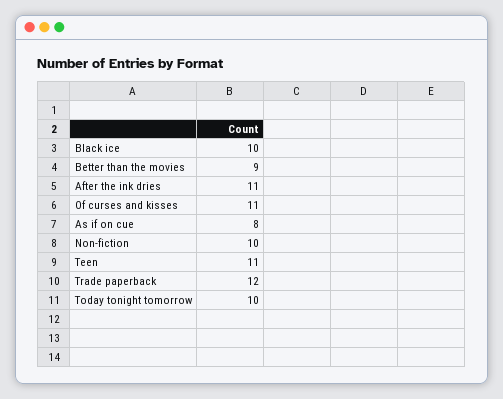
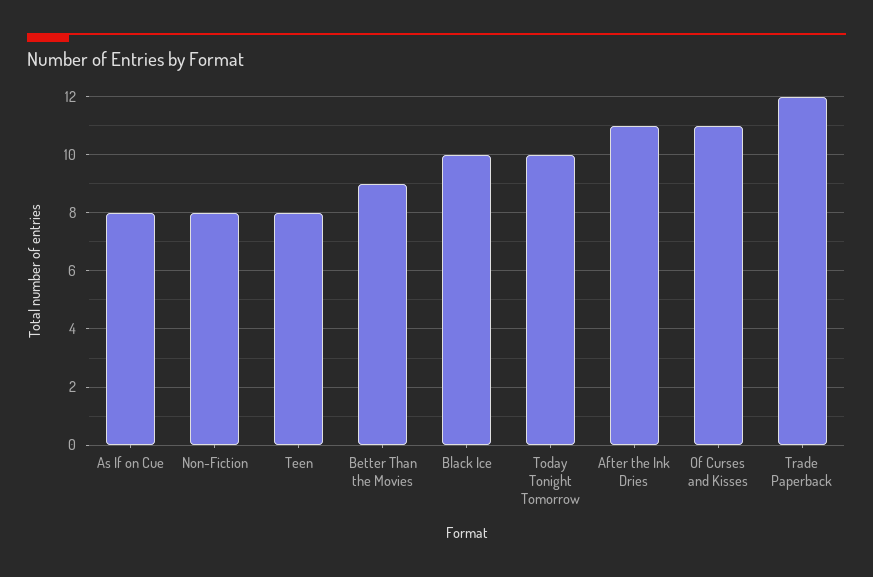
Non-fiction: 10 -> 8
Teen: 11 -> 8

